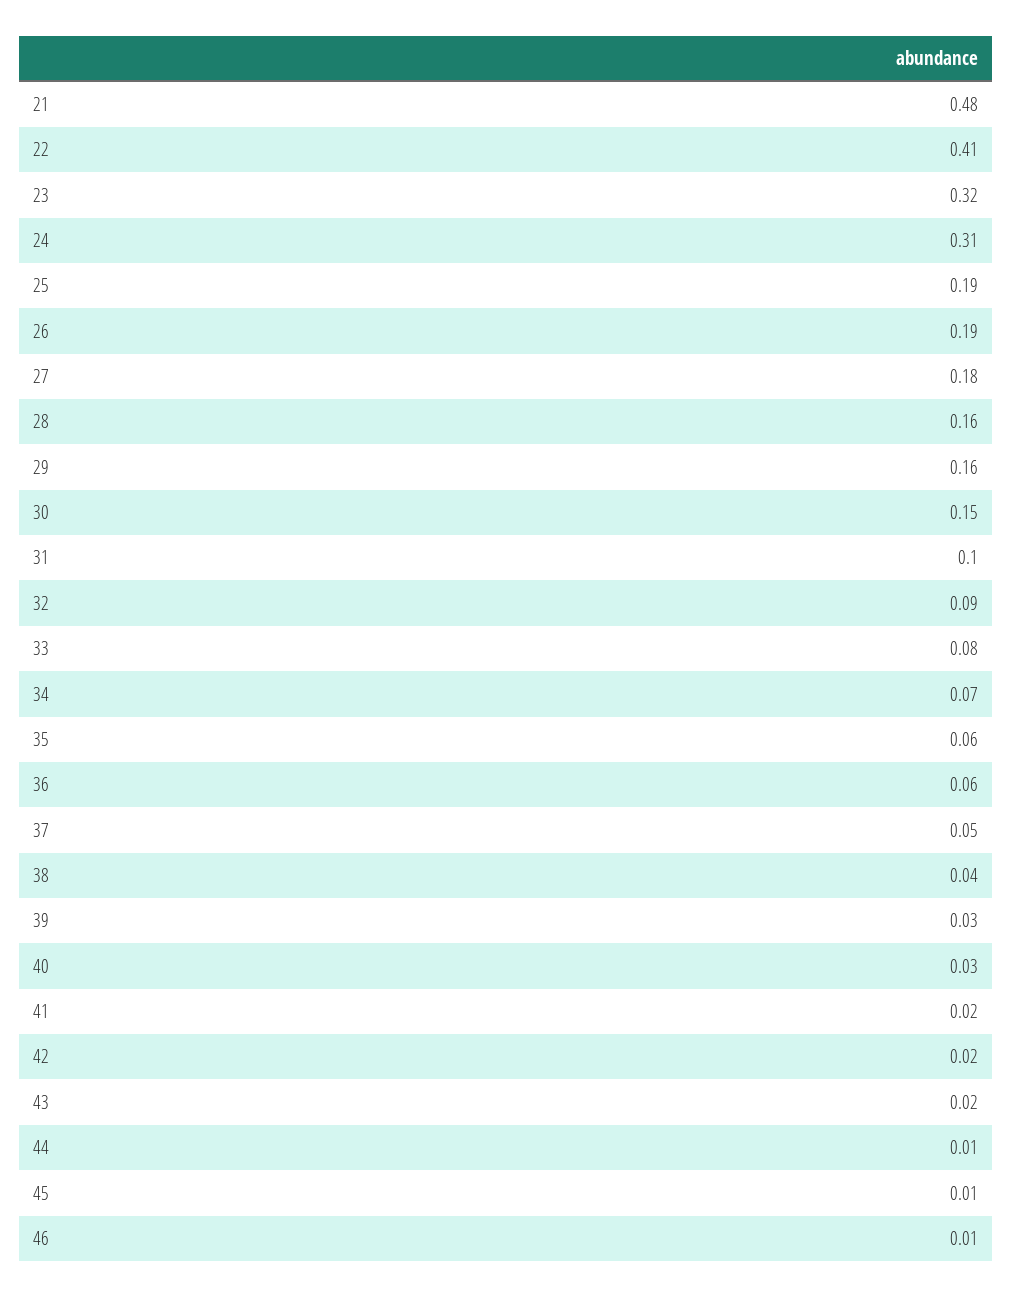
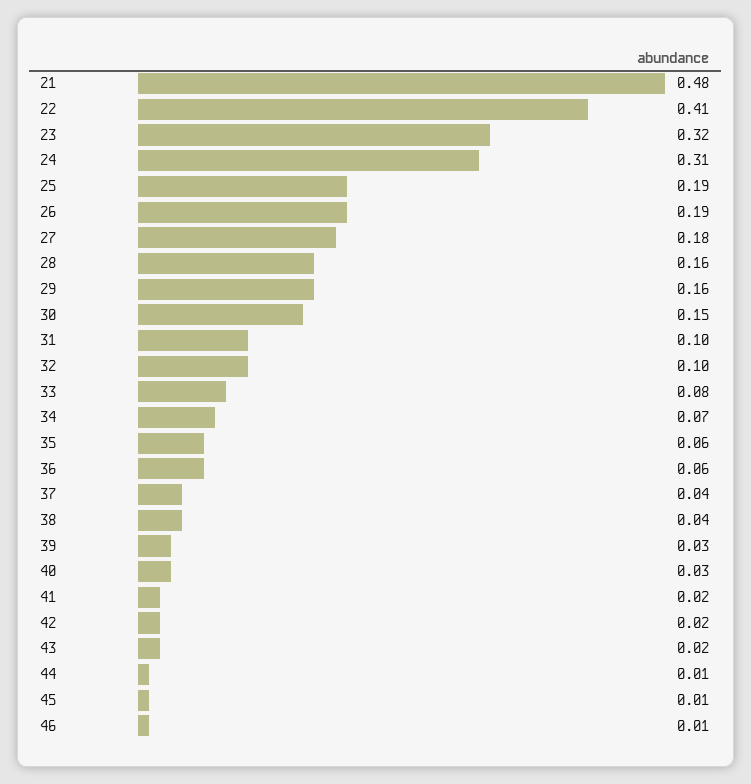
32: 0.09 -> 0.1
37: 0.05 -> 0.04

